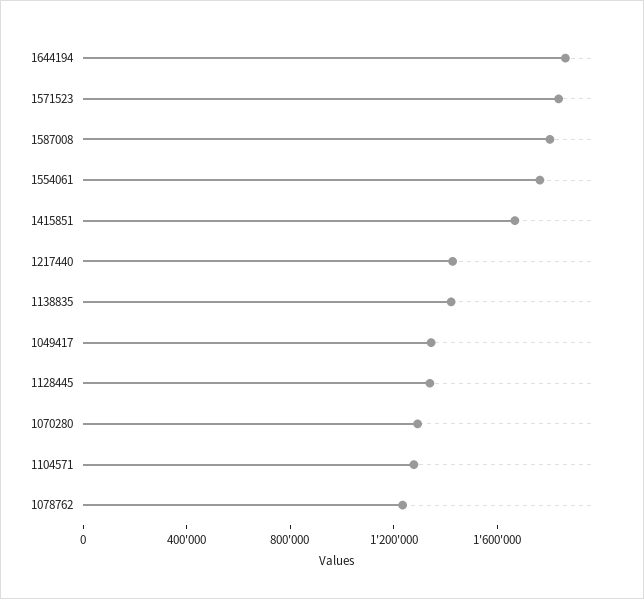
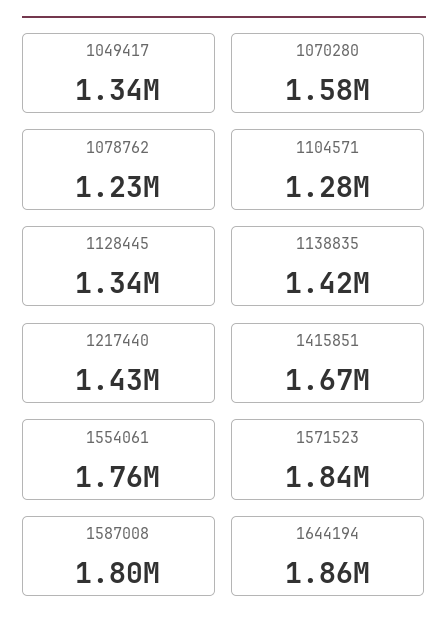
1070280: 1300000 -> 1580000

